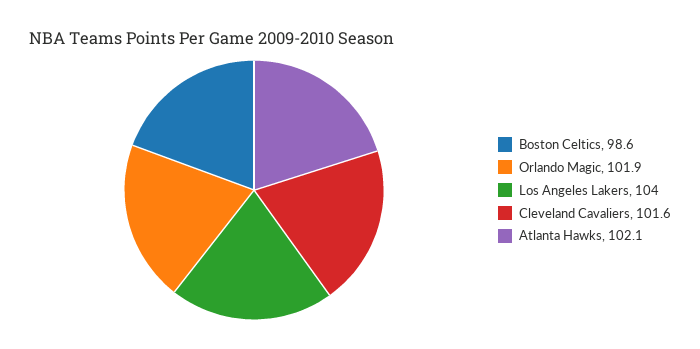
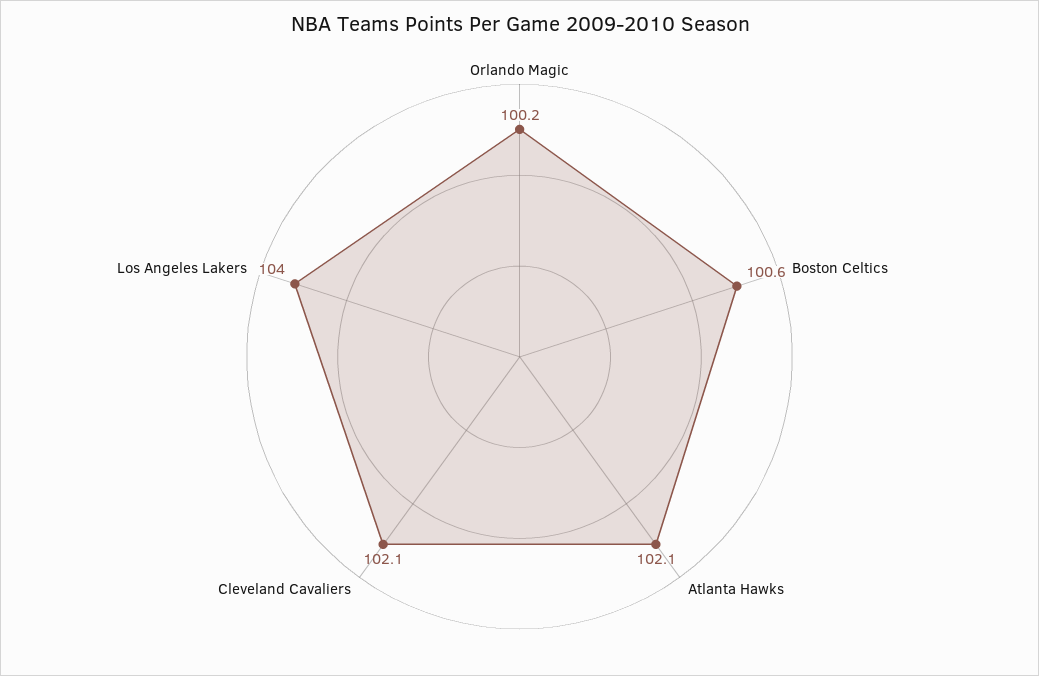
Boston Celtics: 98.6 -> 100.6
Orlando Magic: 101.9 -> 100.2
Cleveland Cavaliers: 101.6 -> 102.1

